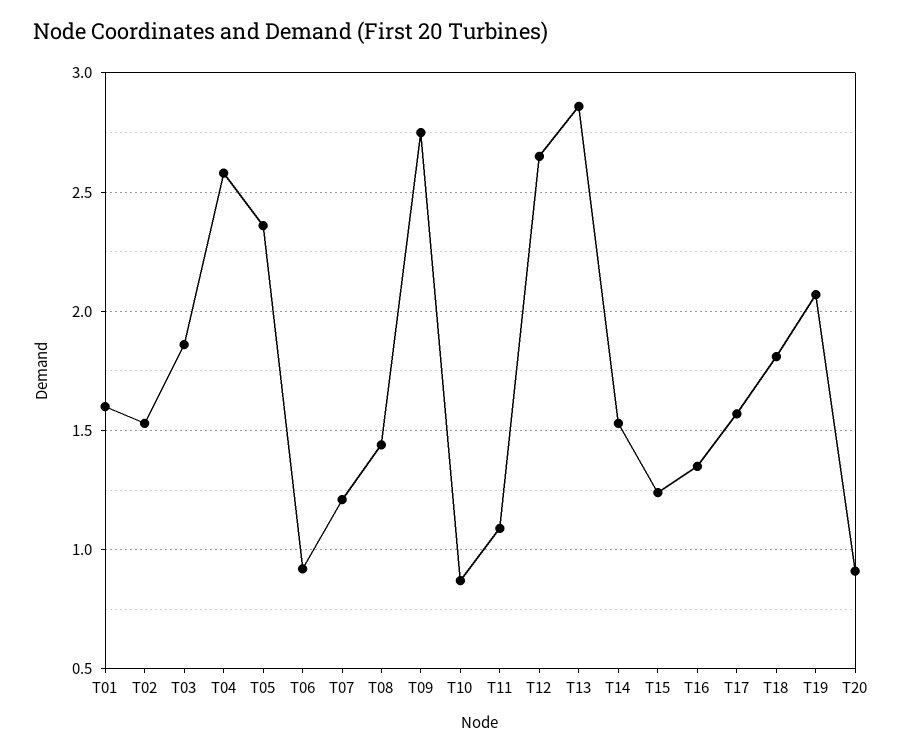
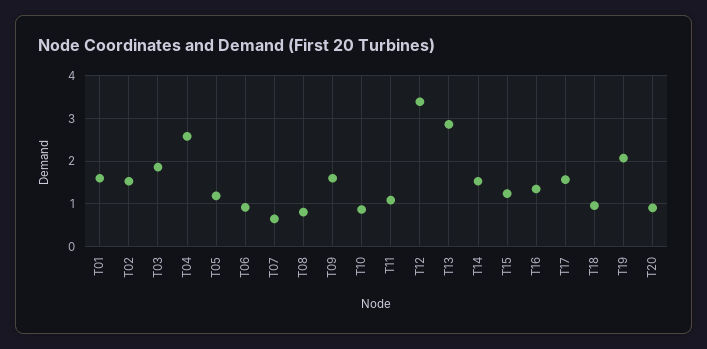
T05: 2.35 -> 1.2
T07: 1.2 -> 0.6
T08: 1.45 -> 0.8
T09: 2.75 -> 1.6
T12: 2.65 -> 3.4
T18: 1.8 -> 1

